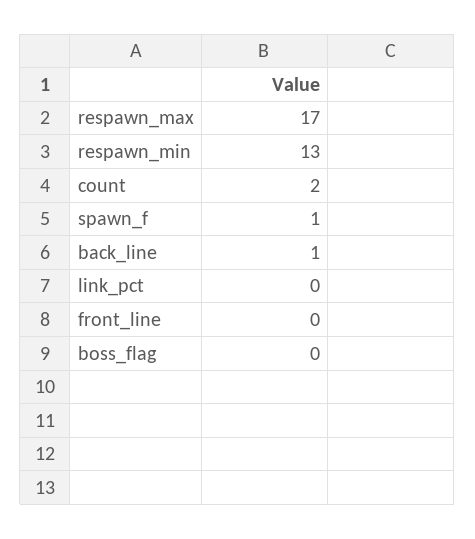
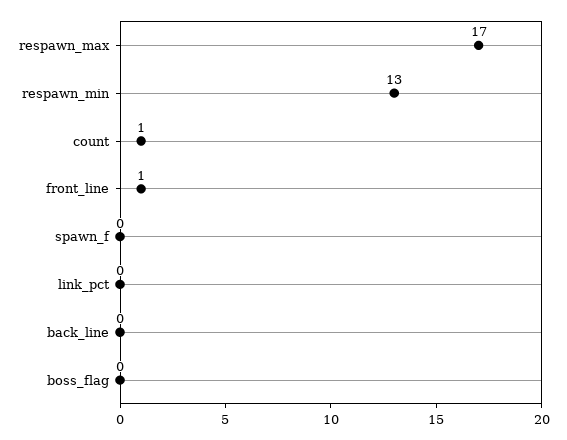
count: 2 -> 1
spawn_f: 1 -> 0
back_line: 1 -> 0
front_line: 0 -> 1

